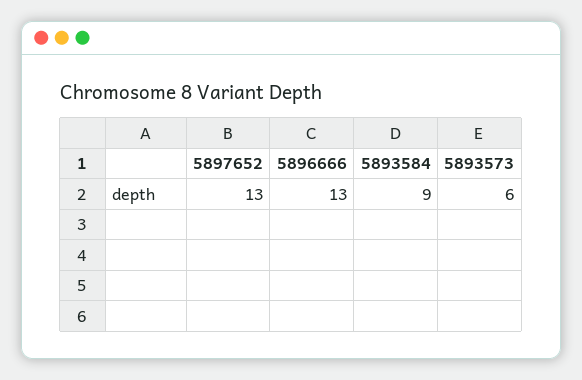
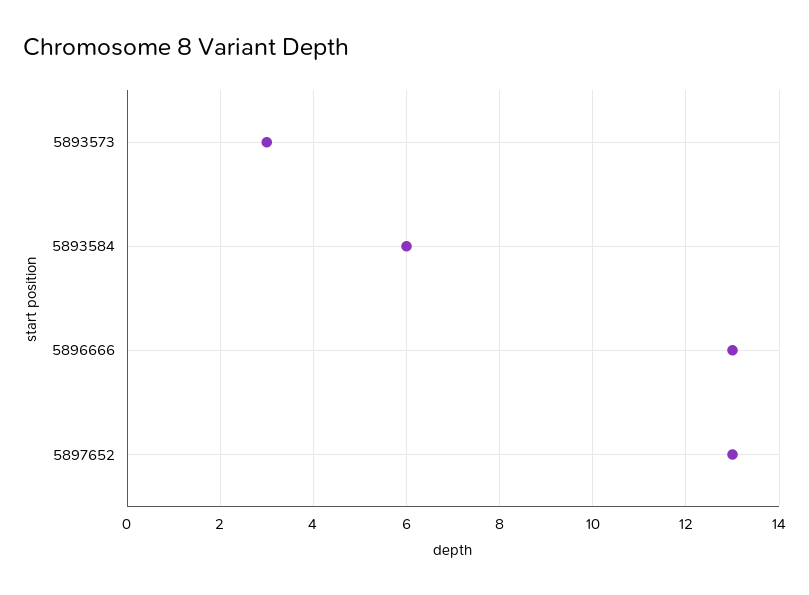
5893584: 9 -> 6
5893573: 6 -> 3

